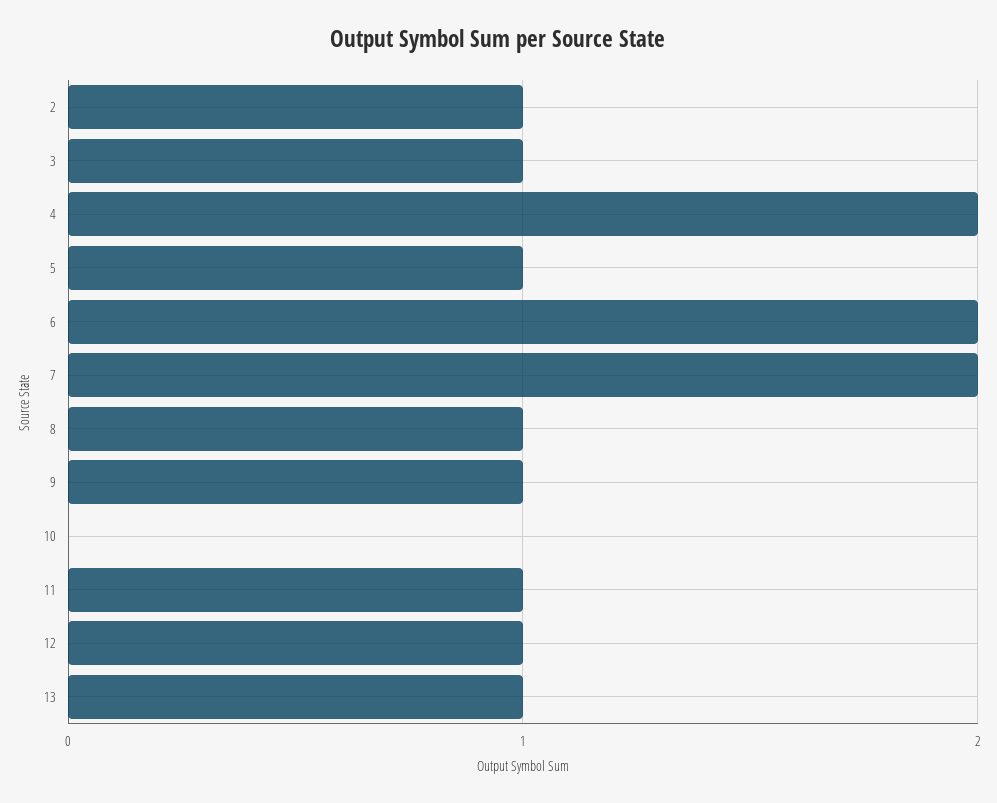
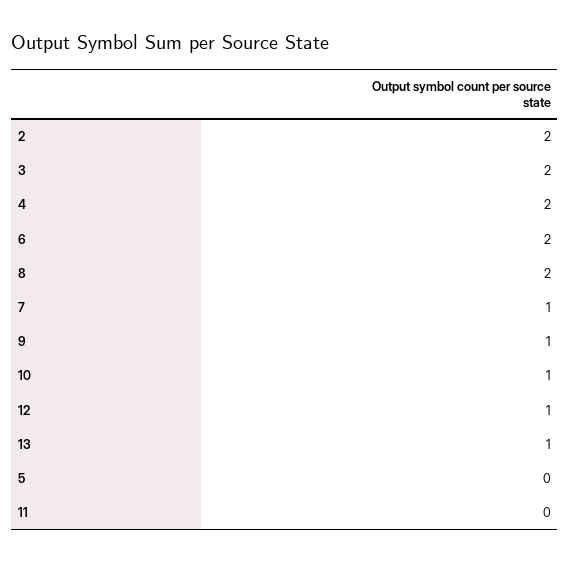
2: 1 -> 2
3: 1 -> 2
5: 1 -> 0
7: 2 -> 1
8: 1 -> 2
10: 0 -> 1
11: 1 -> 0

